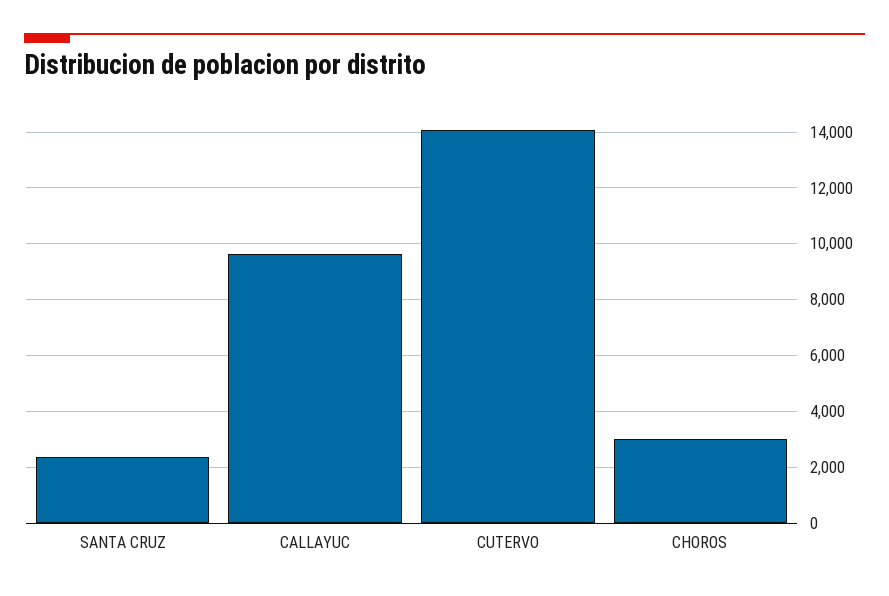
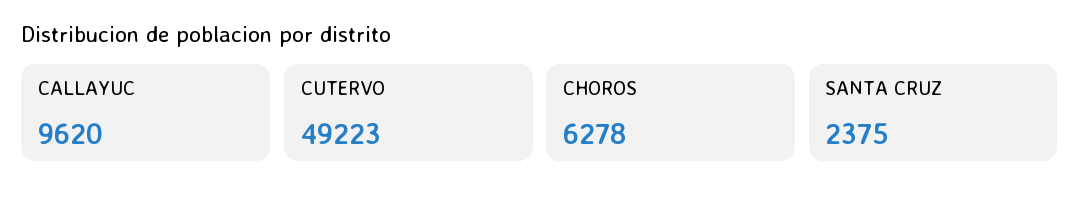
CUTERVO: 14000 -> 49223
CHOROS: 3000 -> 6278

